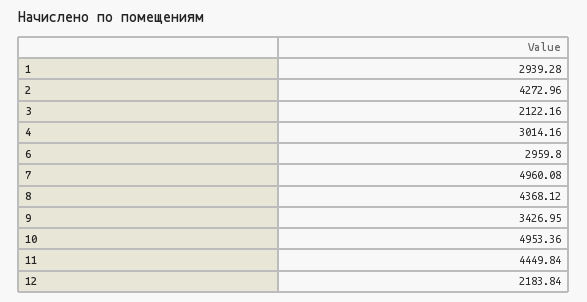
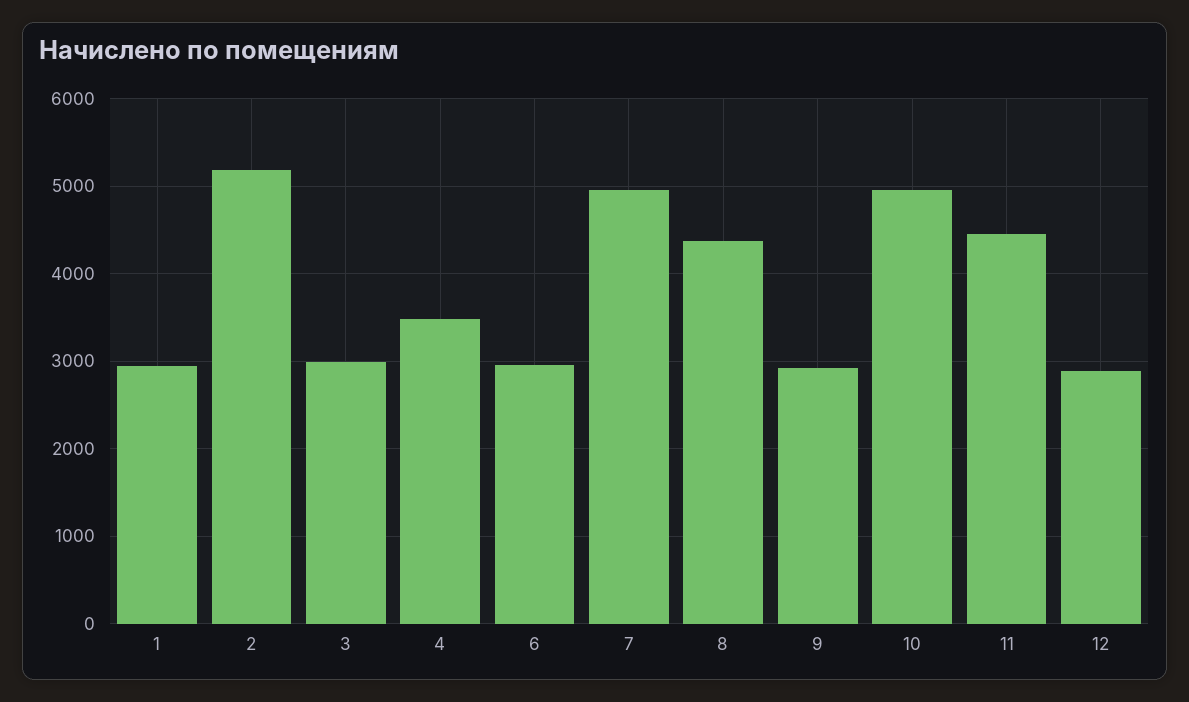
2: 4272.96 -> 5200
3: 2122.16 -> 3000
4: 3014.16 -> 3500
9: 3426.95 -> 2900
12: 2183.84 -> 2900

